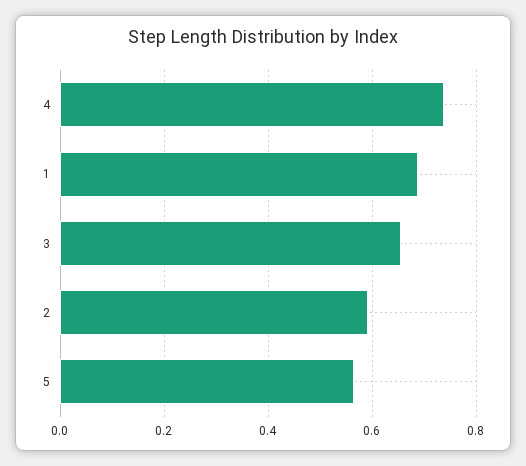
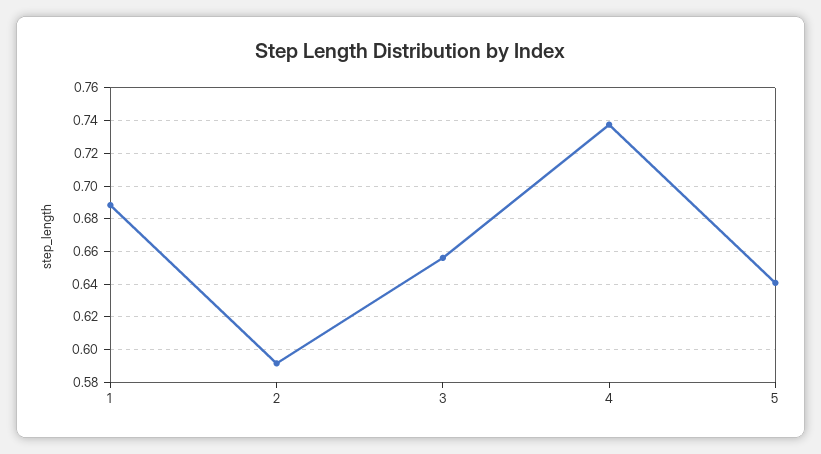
5: 0.56 -> 0.64

